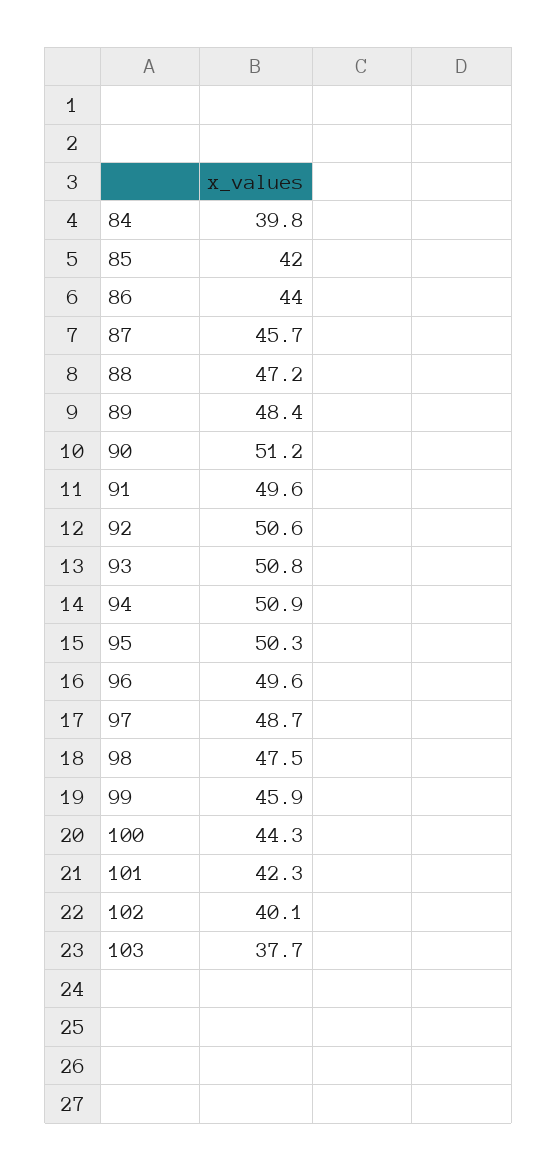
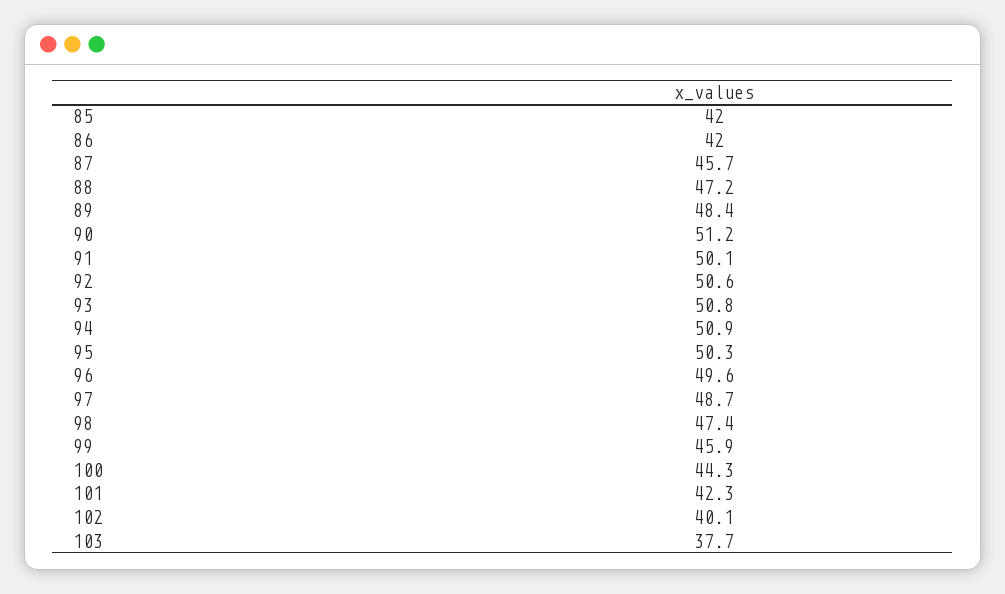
84: 39.8 -> none
86: 44 -> 42
91: 49.6 -> 50.1
98: 47.5 -> 47.4

